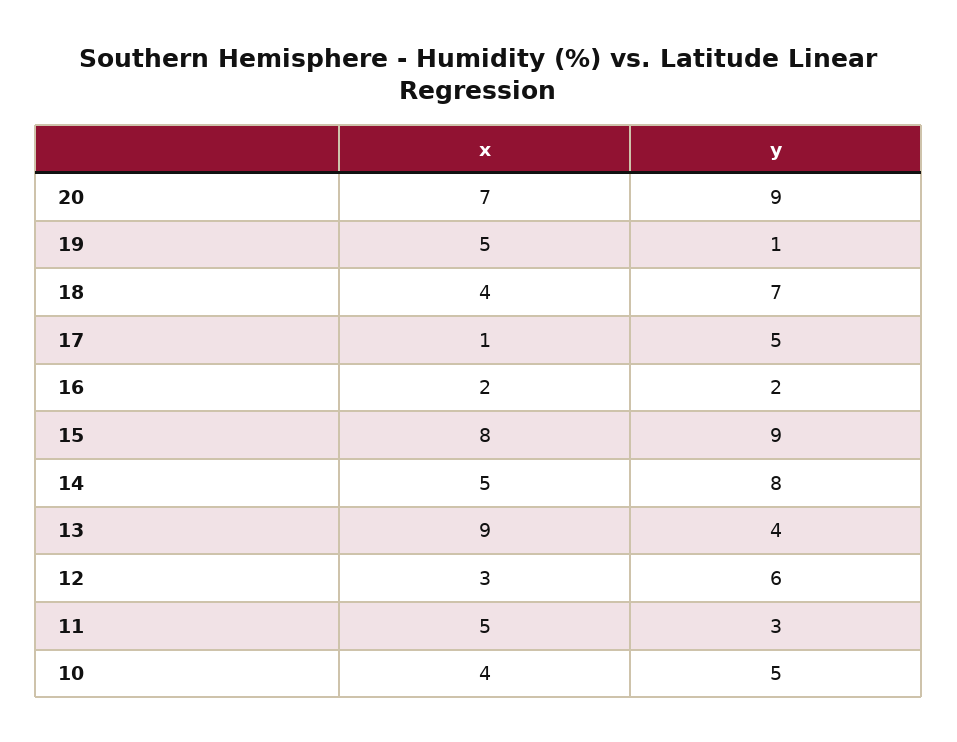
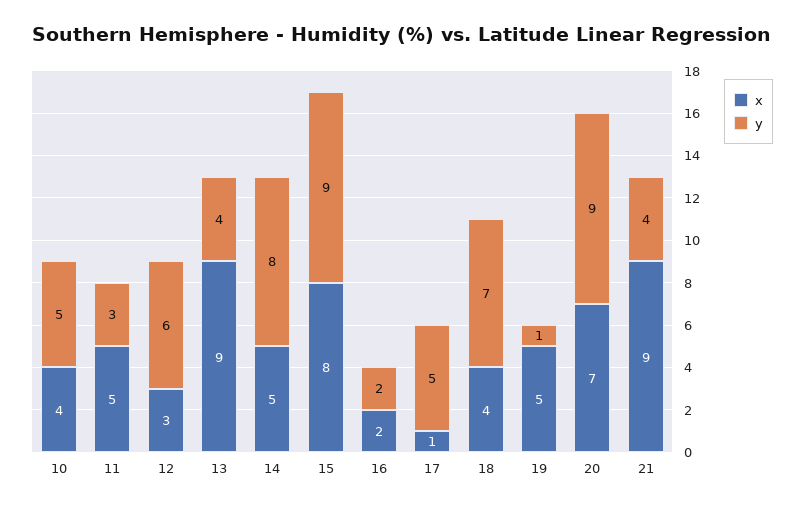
x, 21: none -> 9
y, 21: none -> 4

